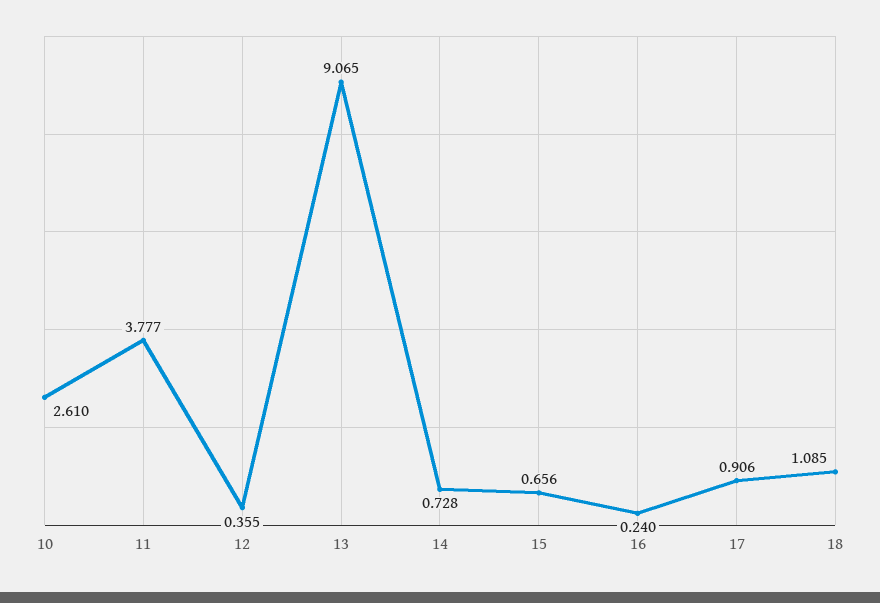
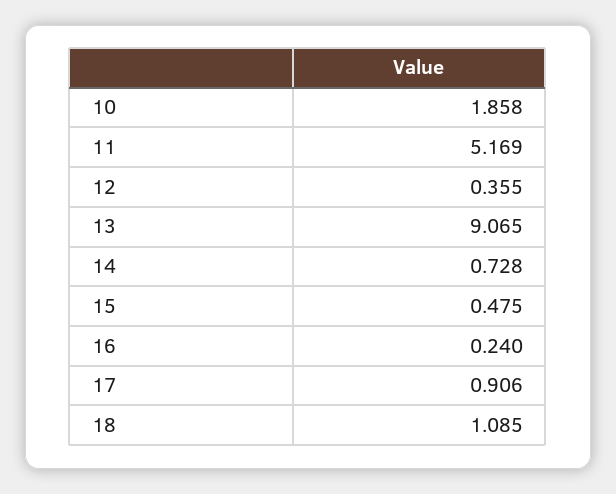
10: 2.61 -> 1.858
11: 3.777 -> 5.169
15: 0.656 -> 0.475

